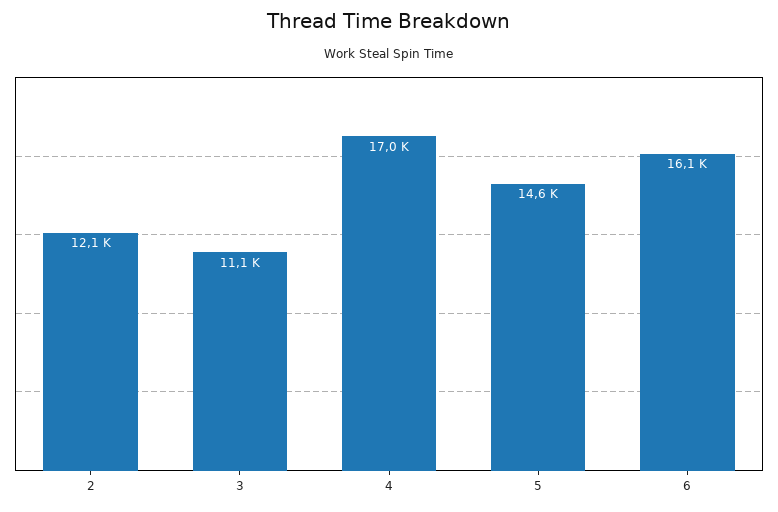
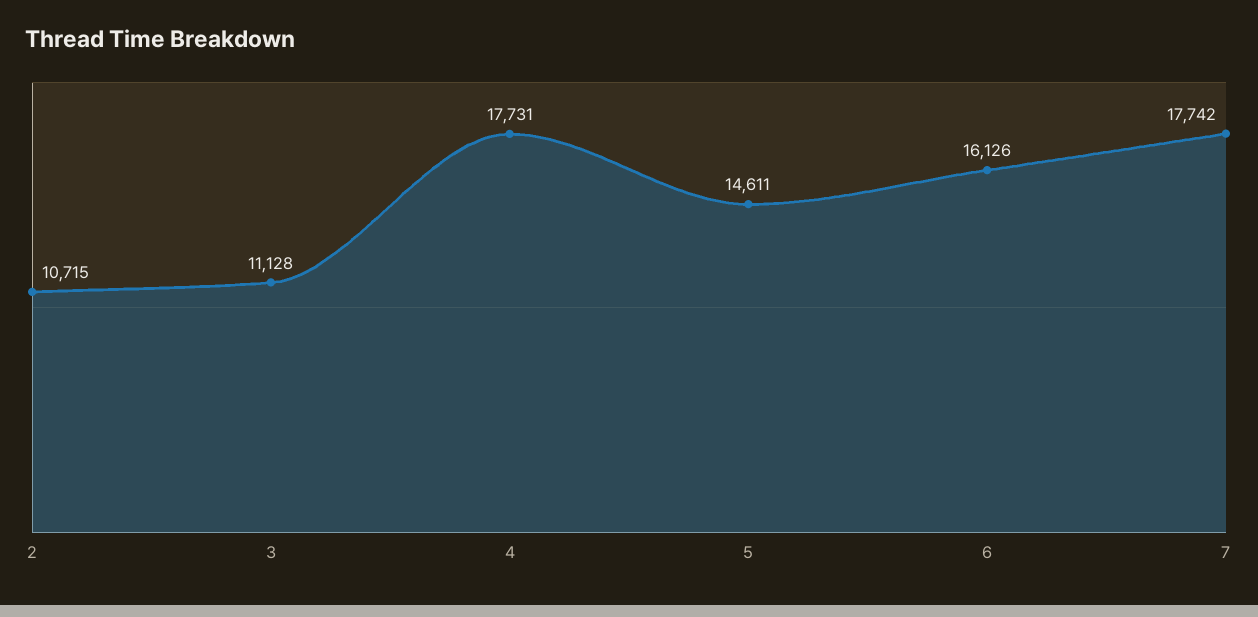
2: 12100 -> 10715
4: 17000 -> 17731
7: none -> 17742

